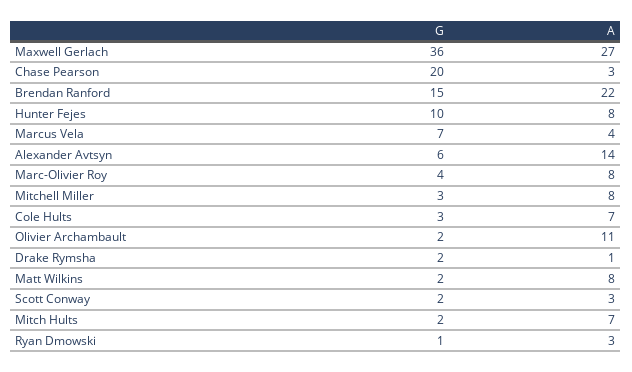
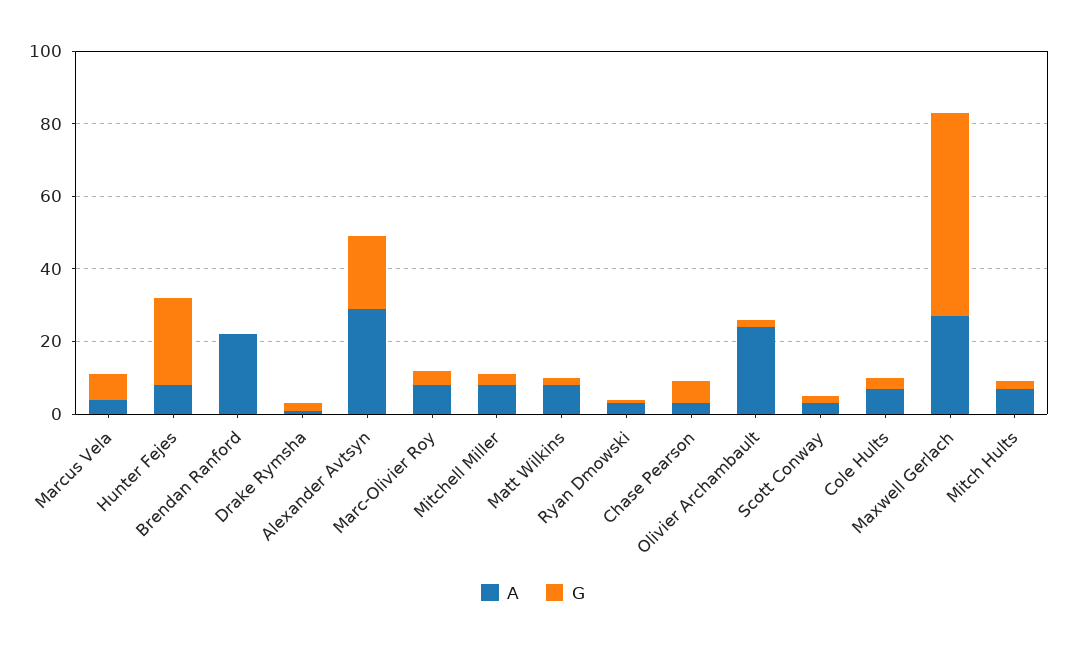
G, Maxwell Gerlach: 36 -> 55
G, Chase Pearson: 20 -> 5
G, Brendan Ranford: 15 -> 0
G, Hunter Fejes: 10 -> 25
G, Alexander Avtsyn: 6 -> 20
A, Alexander Avtsyn: 14 -> 30
A, Olivier Archambault: 11 -> 25

